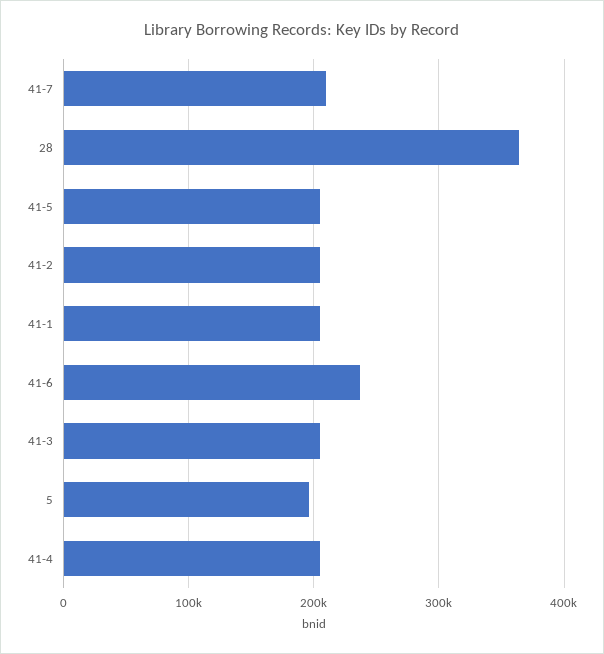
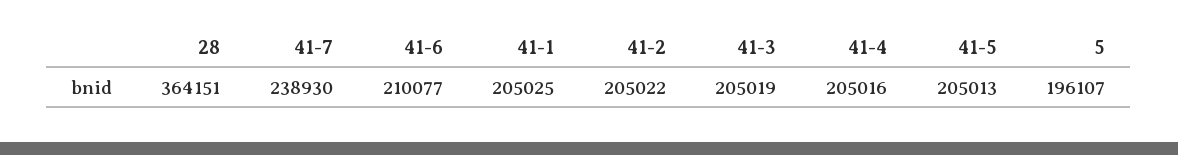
41-7: 210000 -> 238930
41-6: 240000 -> 210077

